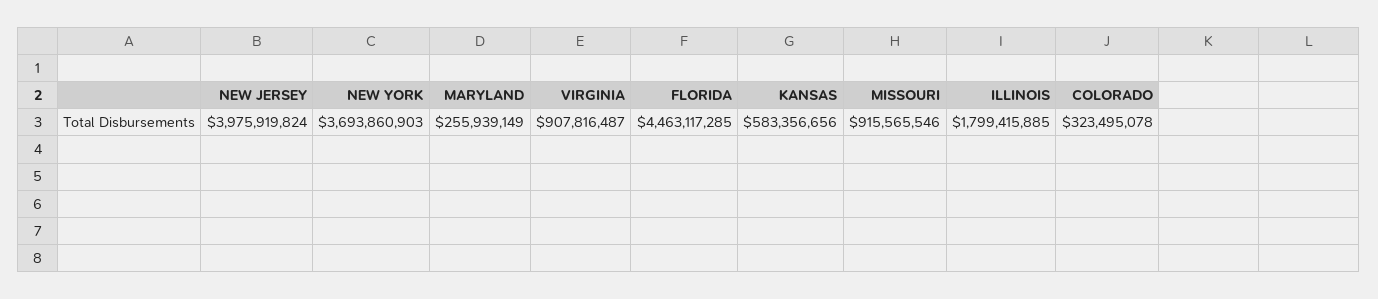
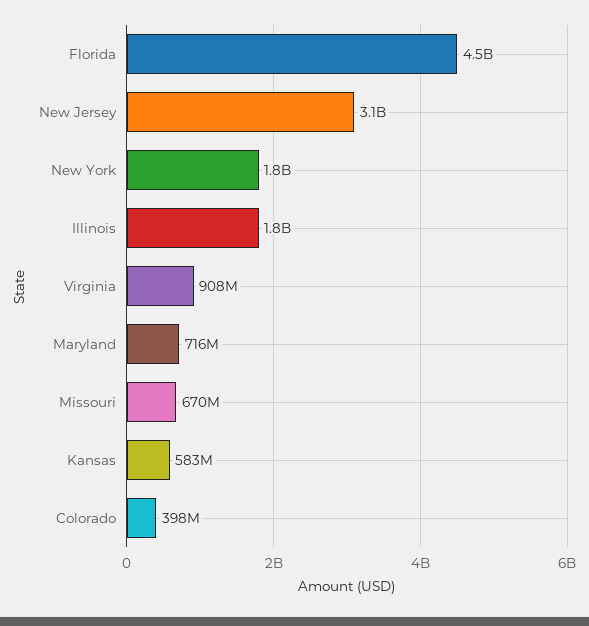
NEW JERSEY: 3975919824 -> 3100000000
NEW YORK: 3693860903 -> 1800000000
MARYLAND: 255939149 -> 716000000
MISSOURI: 915565546 -> 670000000
COLORADO: 323495078 -> 398000000

